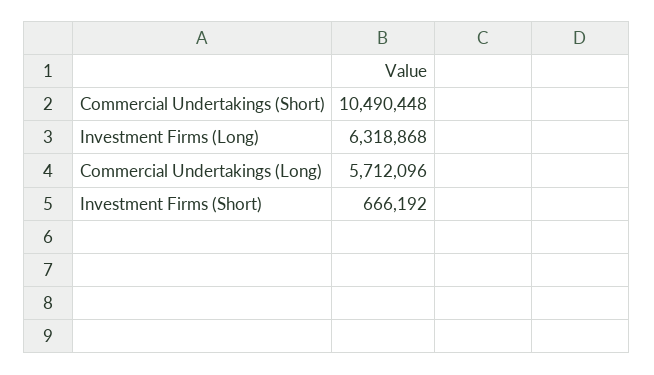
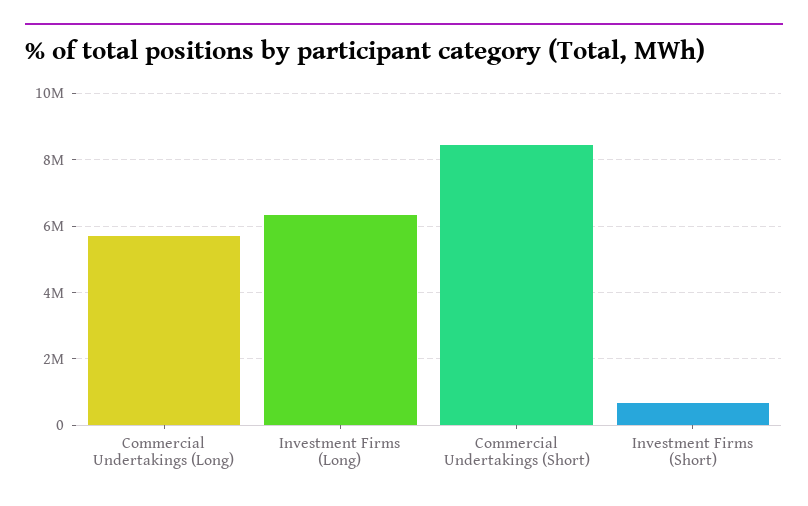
Commercial Undertakings (Short): 10490448 -> 8400000

